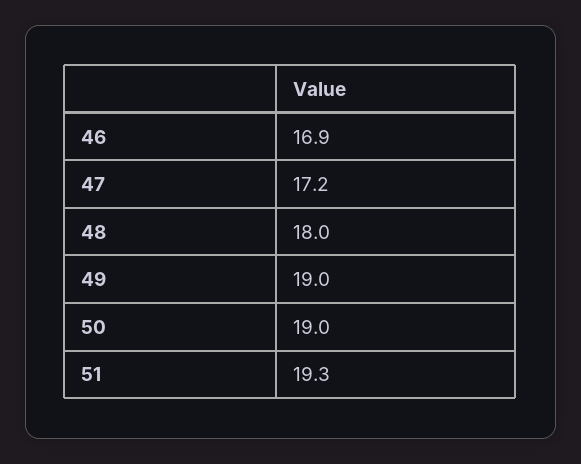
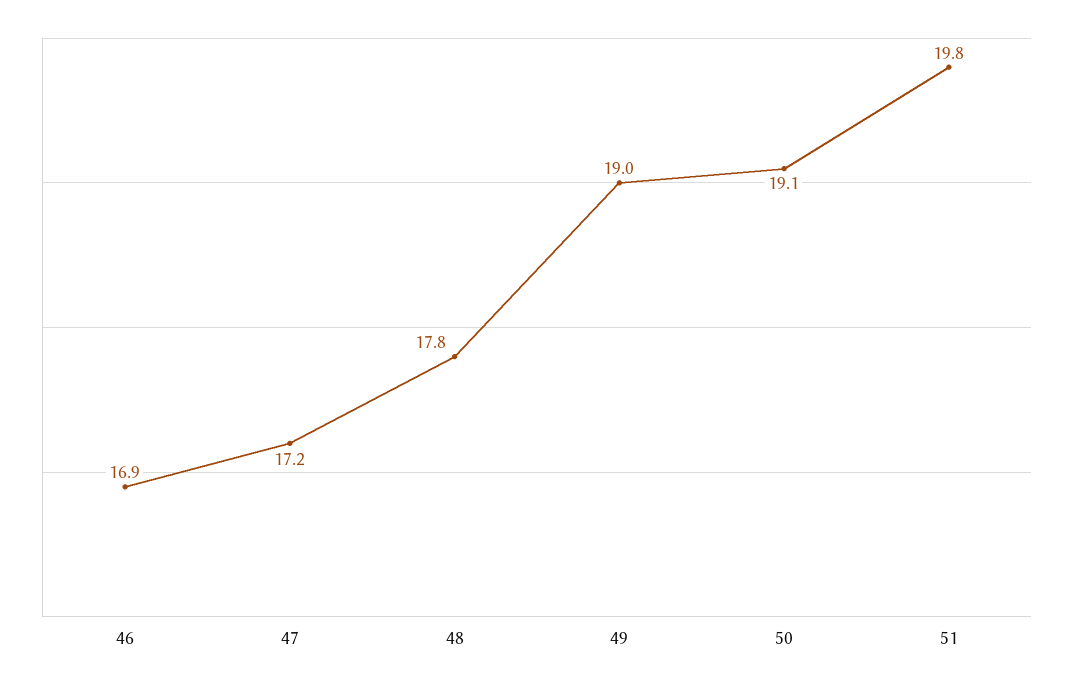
48: 18 -> 17.8
50: 19 -> 19.1
51: 19.3 -> 19.8

